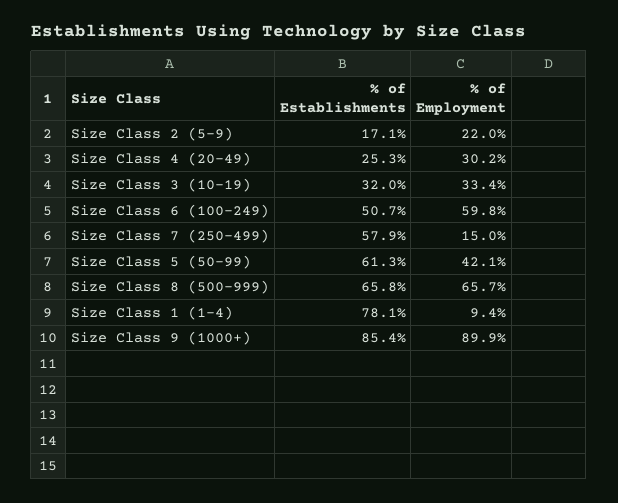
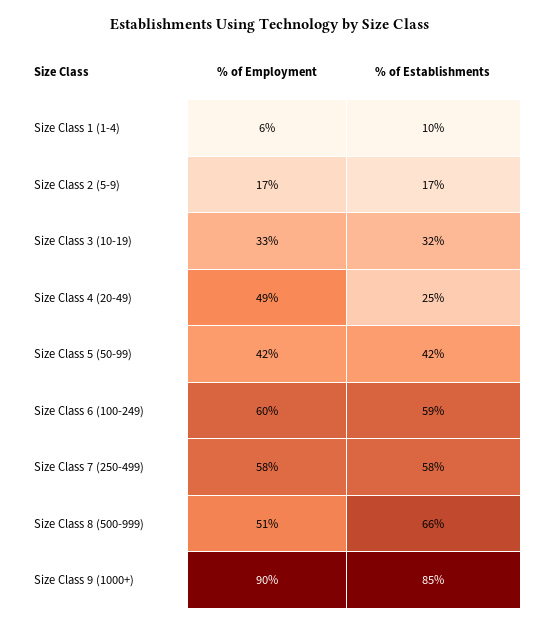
% of Employment, Size Class 2 (5-9): 22 -> 17
% of Employment, Size Class 4 (20-49): 30.2 -> 49
% of Establishments, Size Class 6 (100-249): 50.7 -> 59
% of Employment, Size Class 7 (250-499): 15 -> 58
% of Establishments, Size Class 5 (50-99): 61.3 -> 42
% of Employment, Size Class 8 (500-999): 65.7 -> 51
% of Establishments, Size Class 1 (1-4): 78.1 -> 10
% of Employment, Size Class 1 (1-4): 9.4 -> 6

